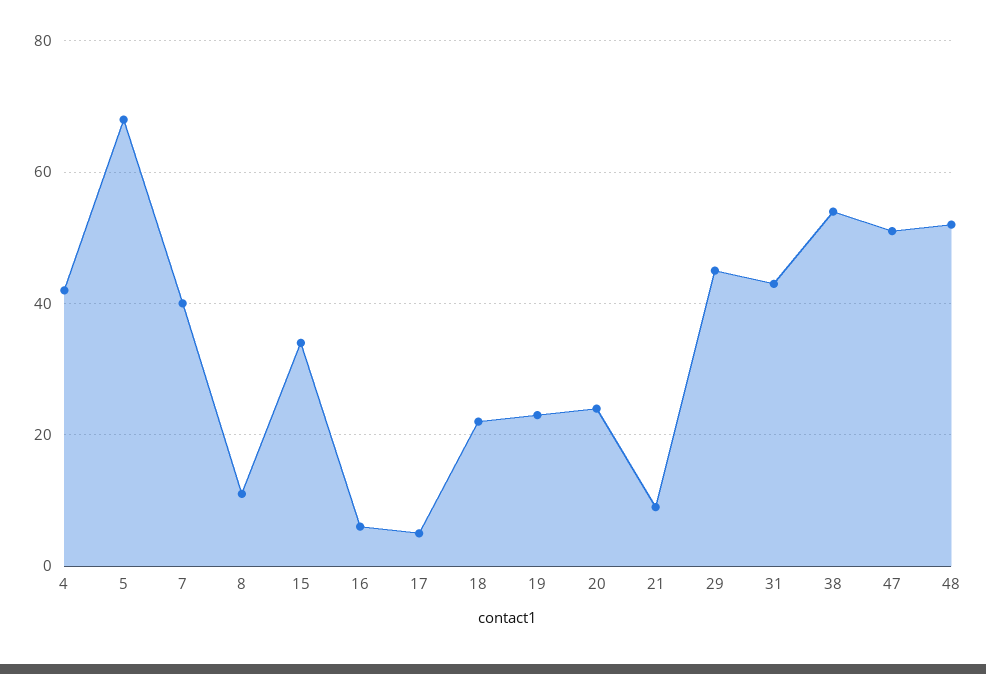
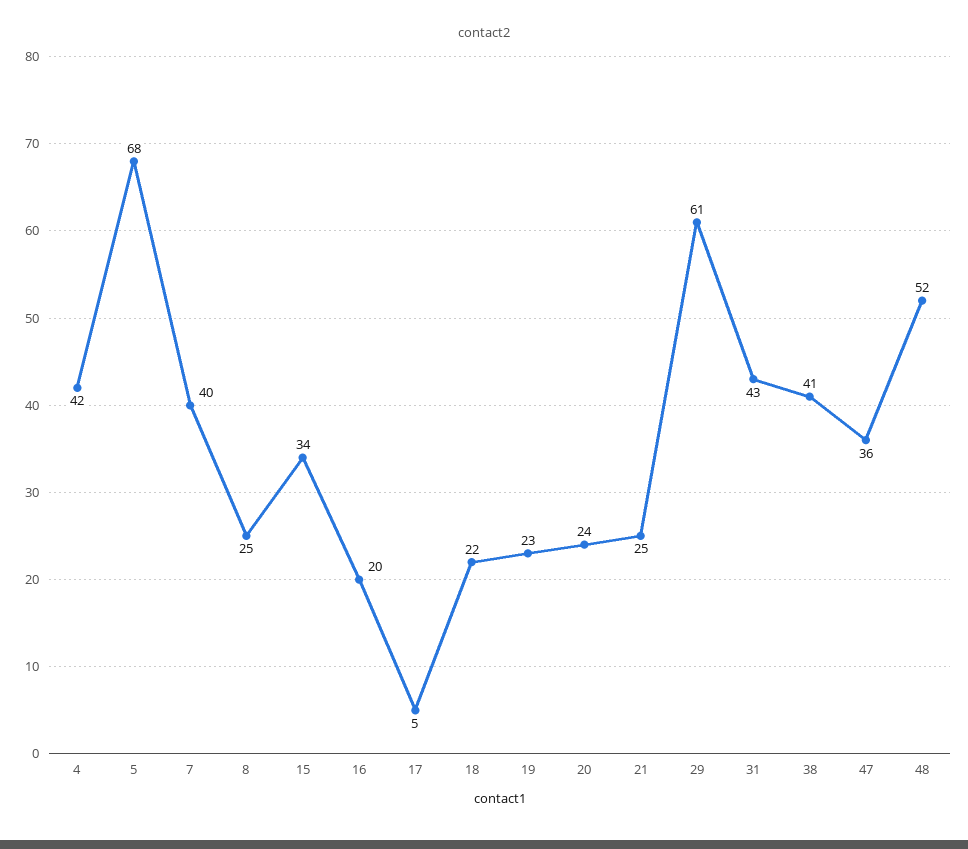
8: 10 -> 25
16: 5 -> 20
21: 10 -> 25
29: 45 -> 61
38: 55 -> 41
47: 50 -> 36

